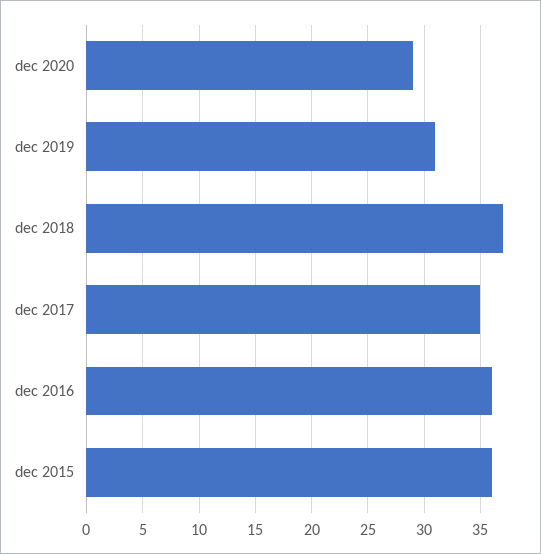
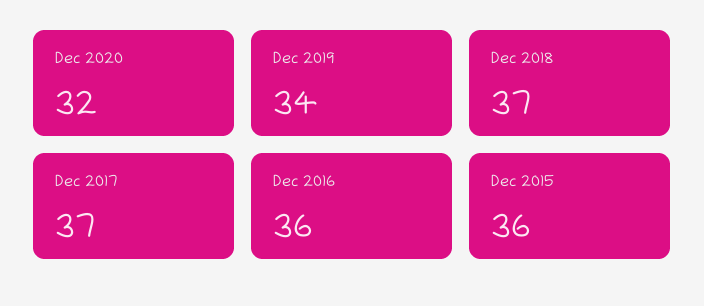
dec 2020: 29 -> 32
dec 2019: 31 -> 34
dec 2017: 35 -> 37

